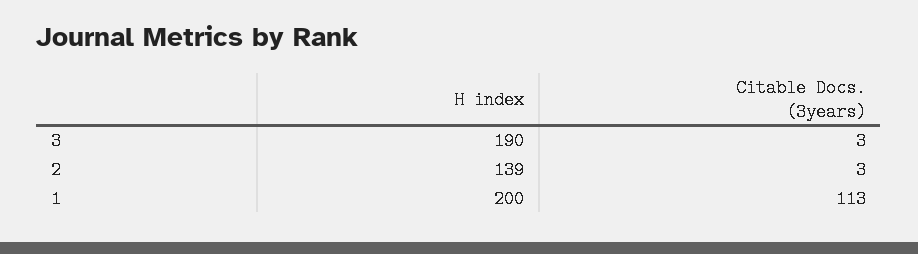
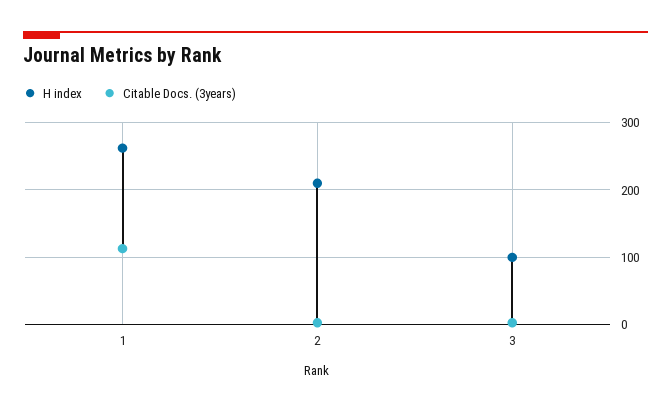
H index, 3: 190 -> 100
H index, 2: 139 -> 210
H index, 1: 200 -> 260

